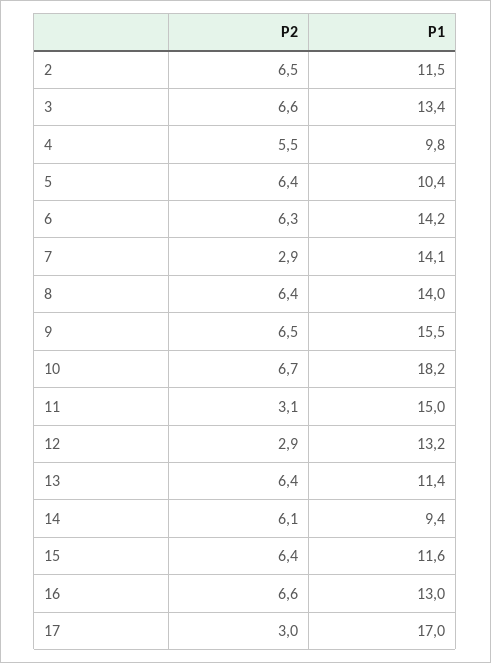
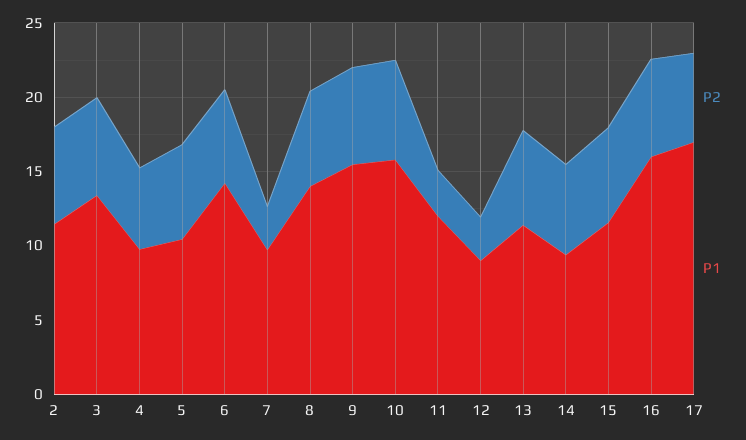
P1, 7: 14.1 -> 10
P1, 10: 18.2 -> 16
P1, 11: 15 -> 12
P1, 12: 13.2 -> 9
P1, 16: 13 -> 16
P2, 17: 3 -> 6

